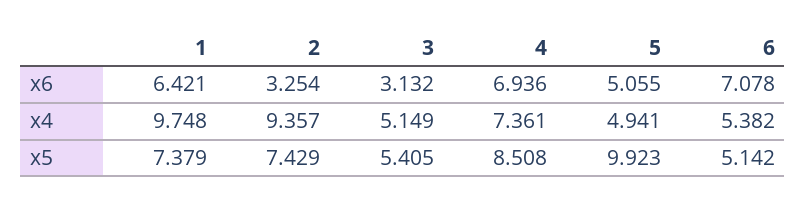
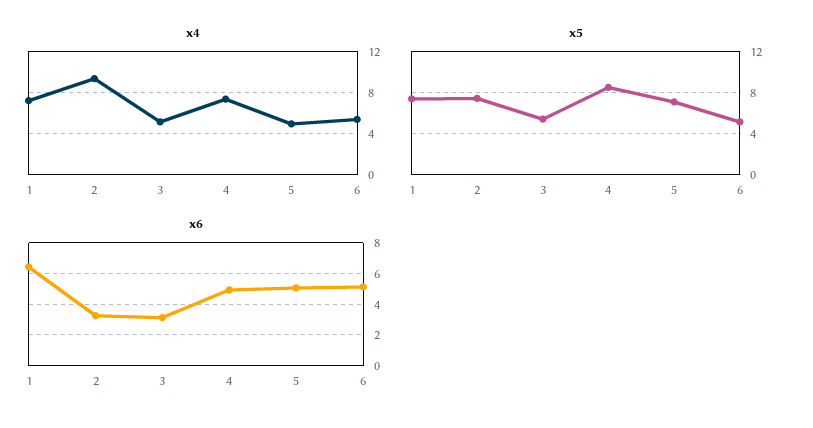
x6, 4: 6.936 -> 5
x6, 6: 7.078 -> 5
x4, 1: 9.748 -> 7
x5, 5: 9.923 -> 7

